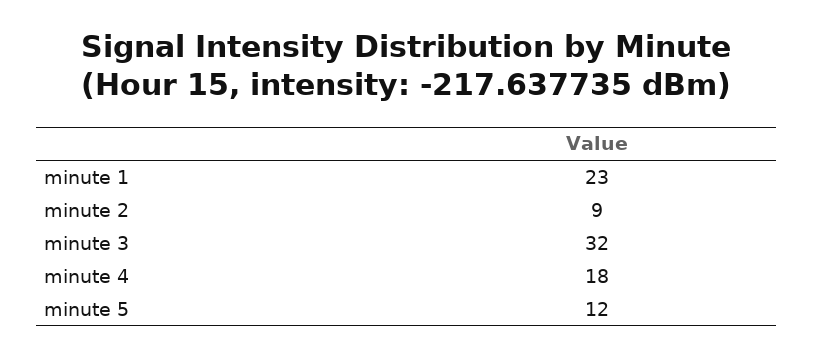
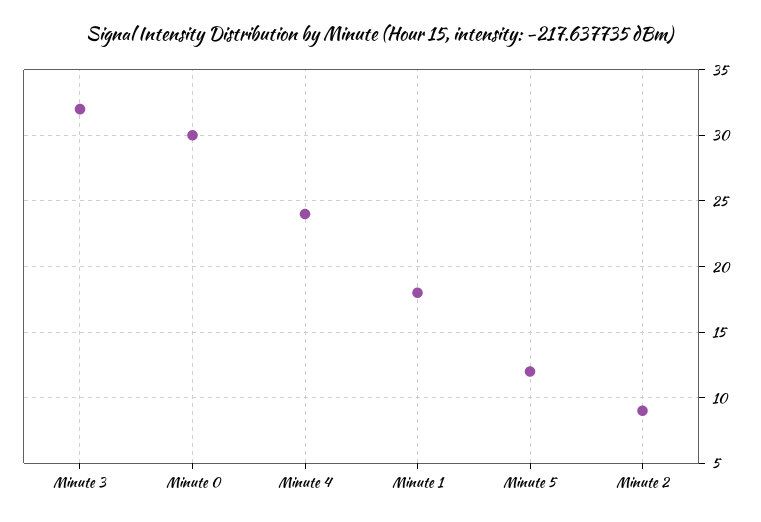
minute 1: 23 -> 18
minute 4: 18 -> 24
Minute 0: none -> 30

